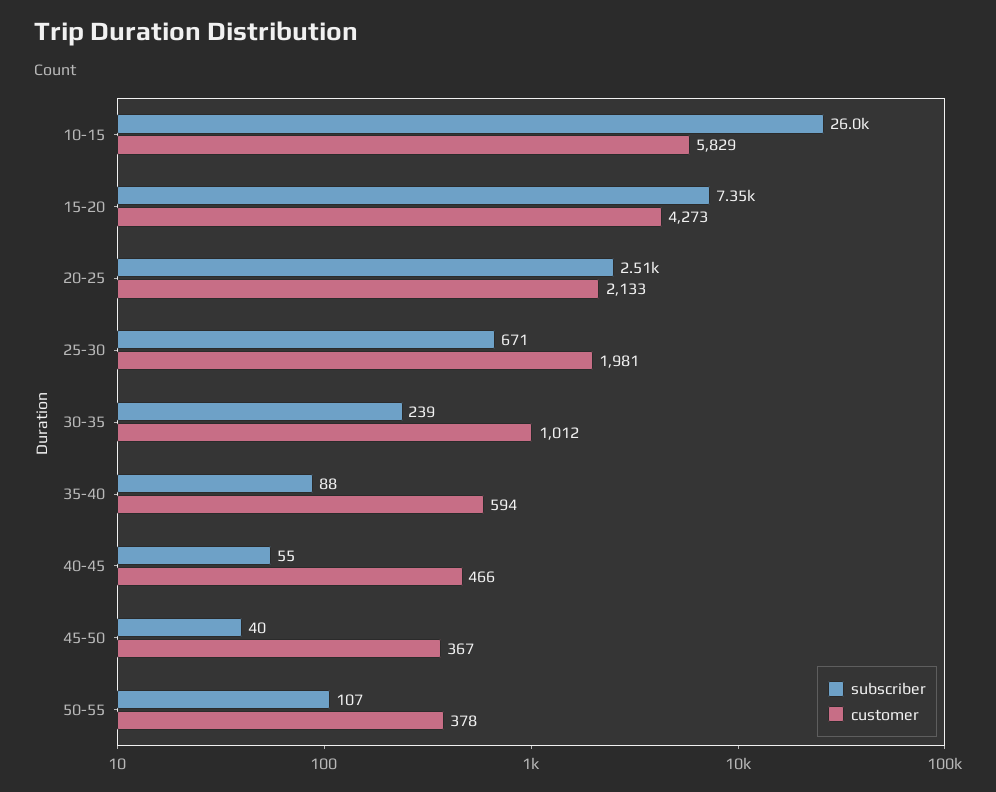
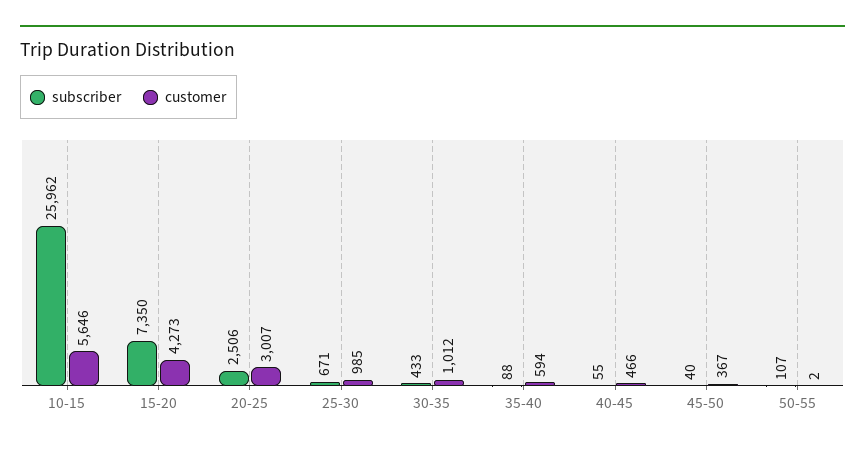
customer, 10-15: 5829 -> 5646
customer, 20-25: 2133 -> 3007
customer, 25-30: 1981 -> 985
subscriber, 30-35: 239 -> 433
customer, 50-55: 378 -> 2

